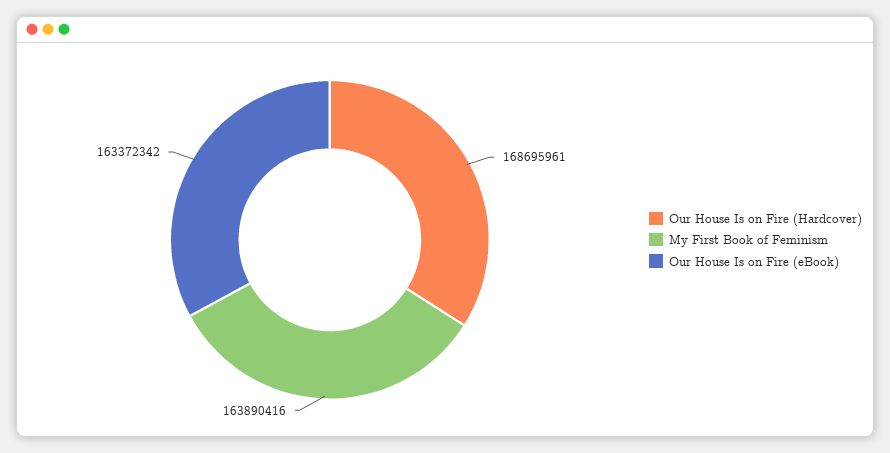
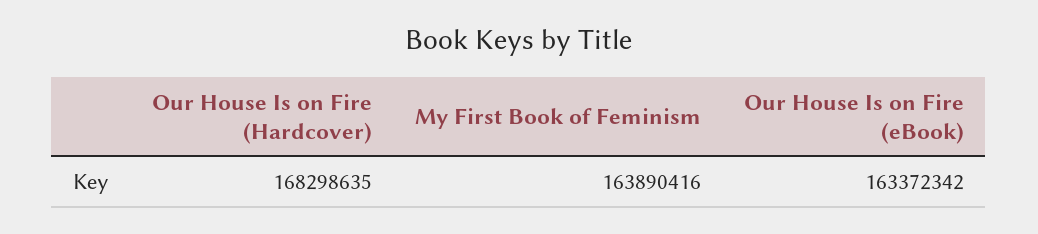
Our House Is on Fire (Hardcover): 168695961 -> 168298635

